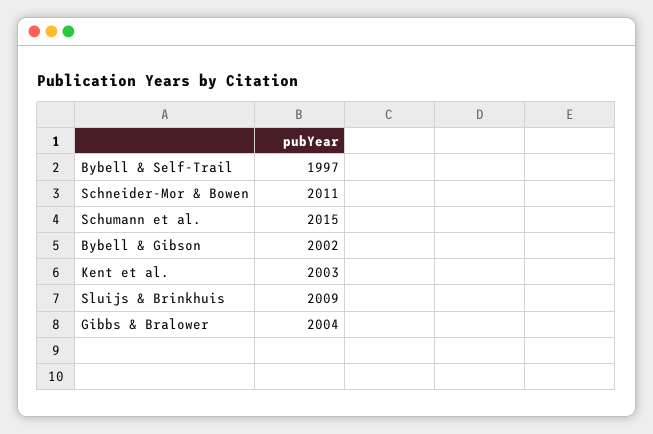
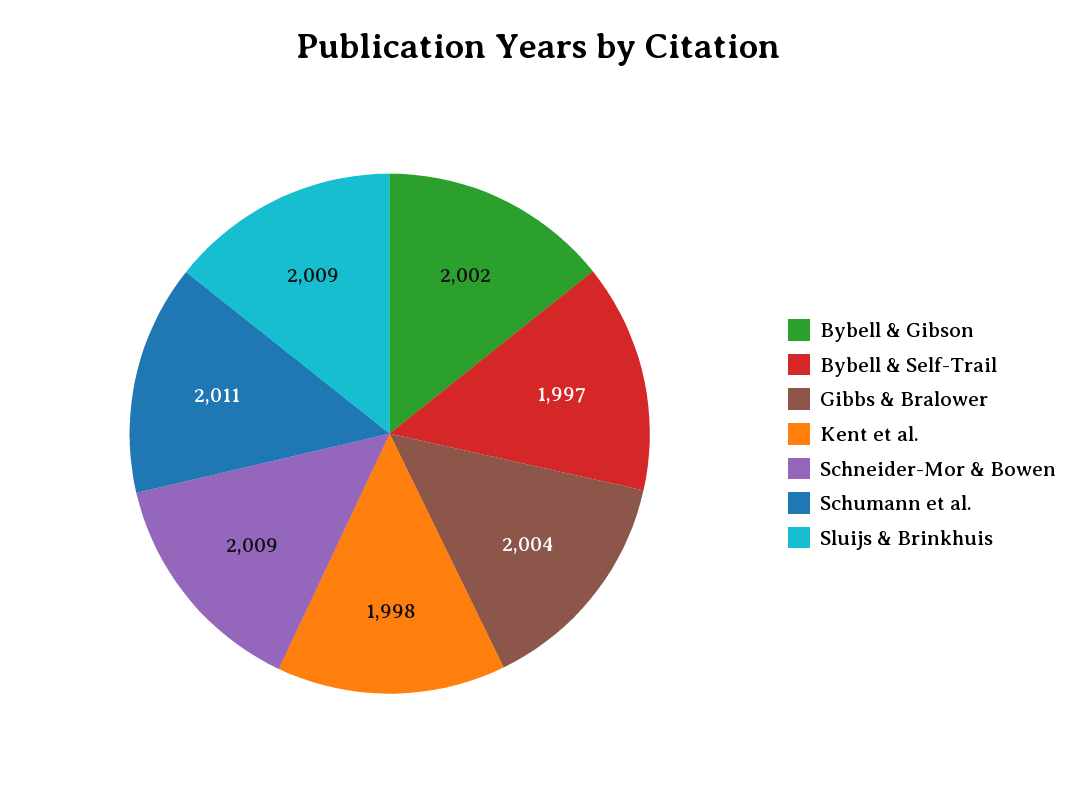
Schneider-Mor & Bowen: 2011 -> 2009
Schumann et al.: 2015 -> 2011
Kent et al.: 2003 -> 1998

